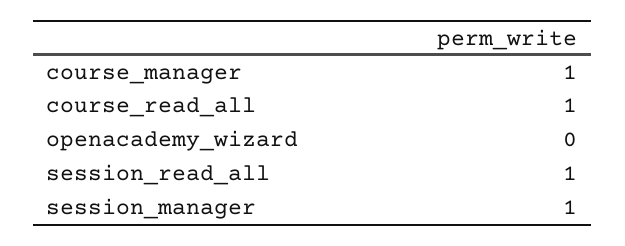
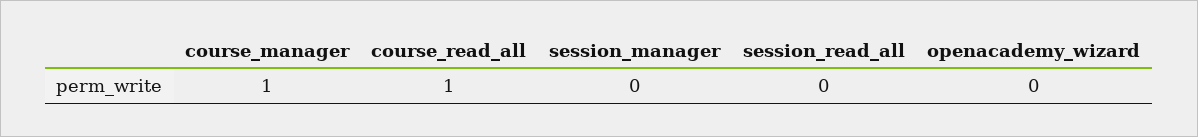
session_read_all: 1 -> 0
session_manager: 1 -> 0

